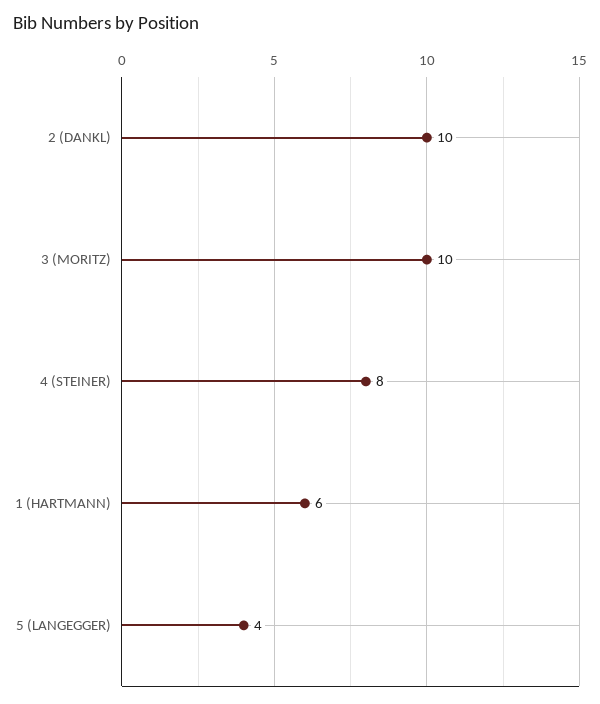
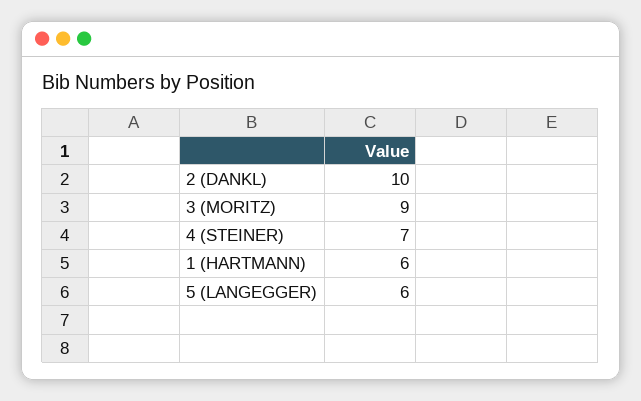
3 (MORITZ): 10 -> 9
4 (STEINER): 8 -> 7
5 (LANGEGGER): 4 -> 6

